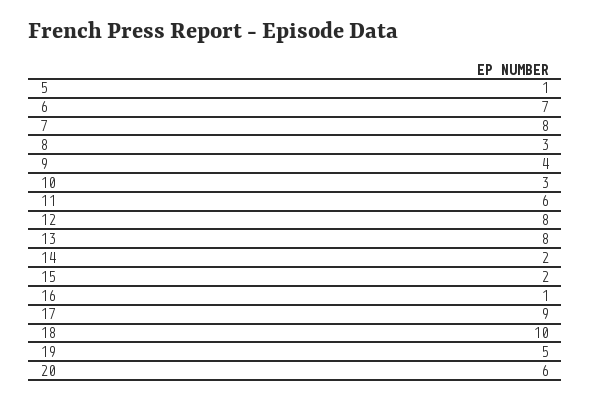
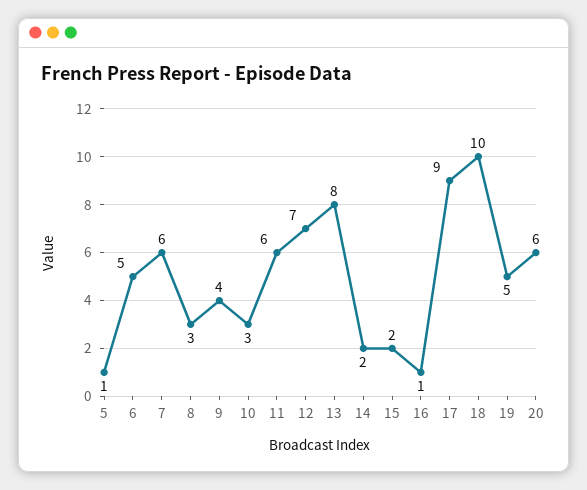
6: 7 -> 5
7: 8 -> 6
12: 8 -> 7

